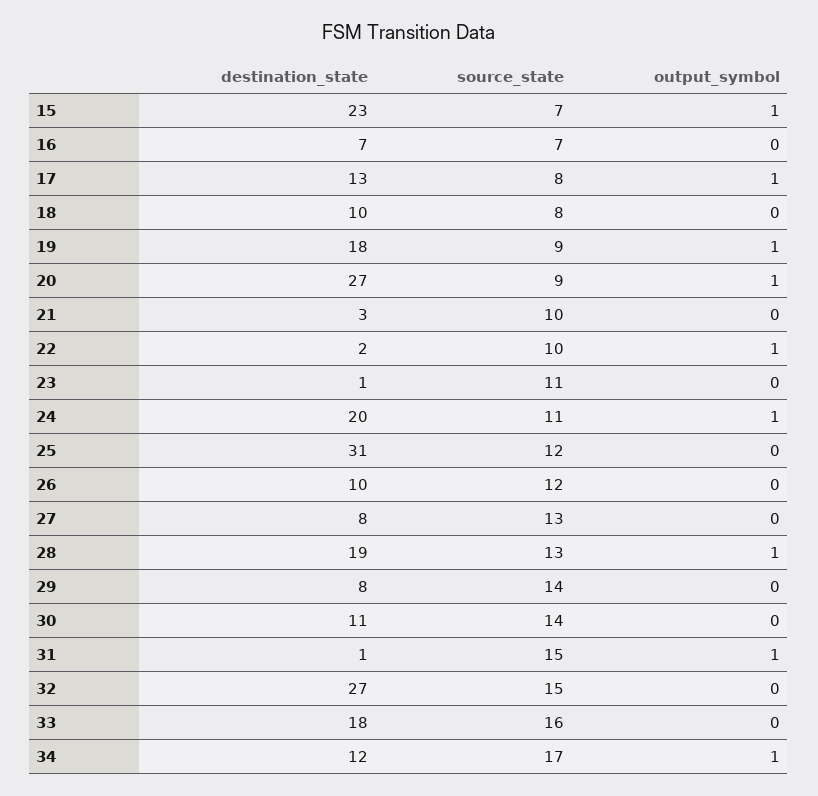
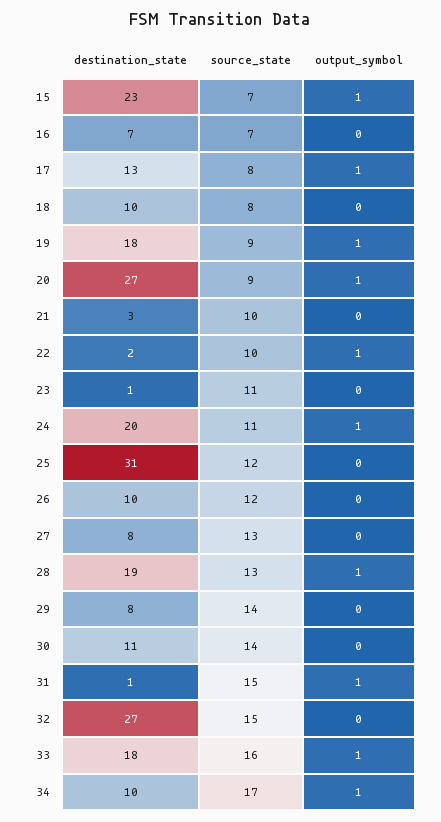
output_symbol, 33: 0 -> 1
destination_state, 34: 12 -> 10

